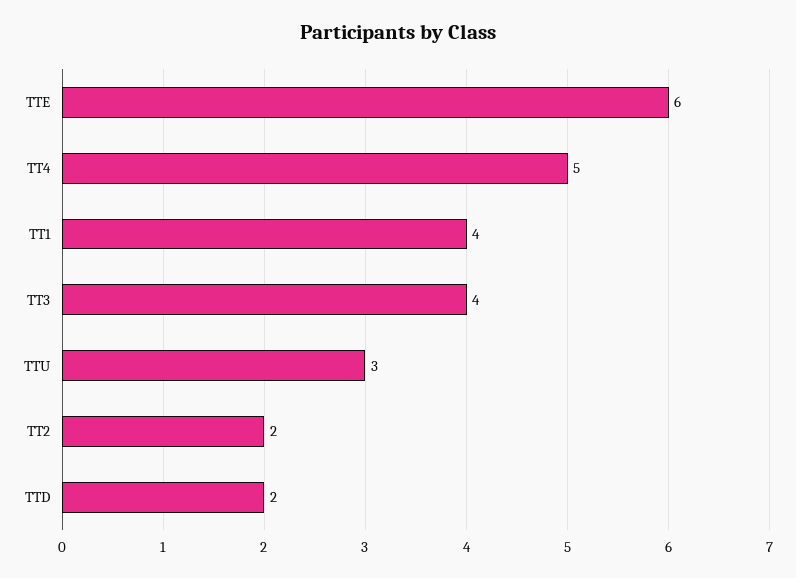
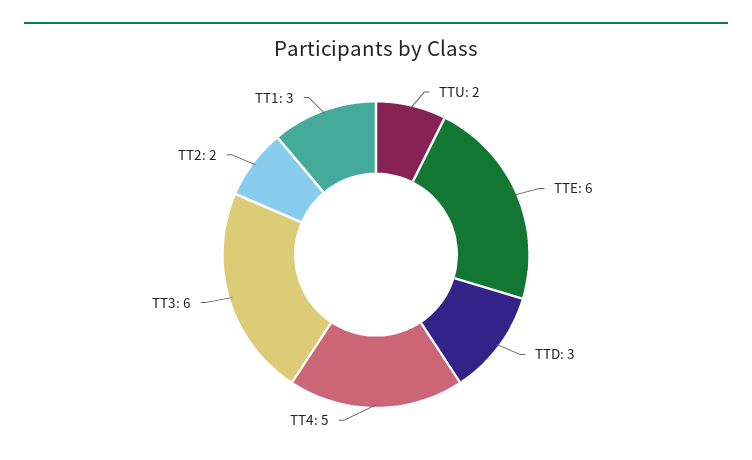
TT1: 4 -> 3
TT3: 4 -> 6
TTU: 3 -> 2
TTD: 2 -> 3

